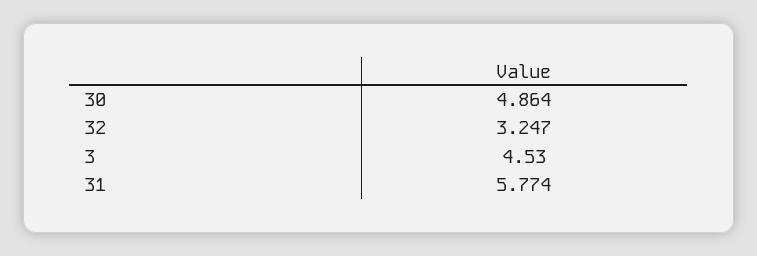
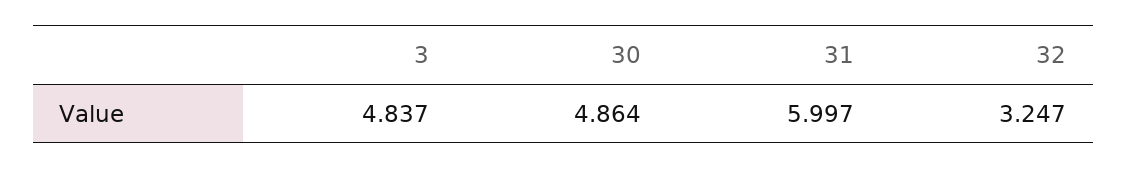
3: 4.53 -> 4.837
31: 5.774 -> 5.997

